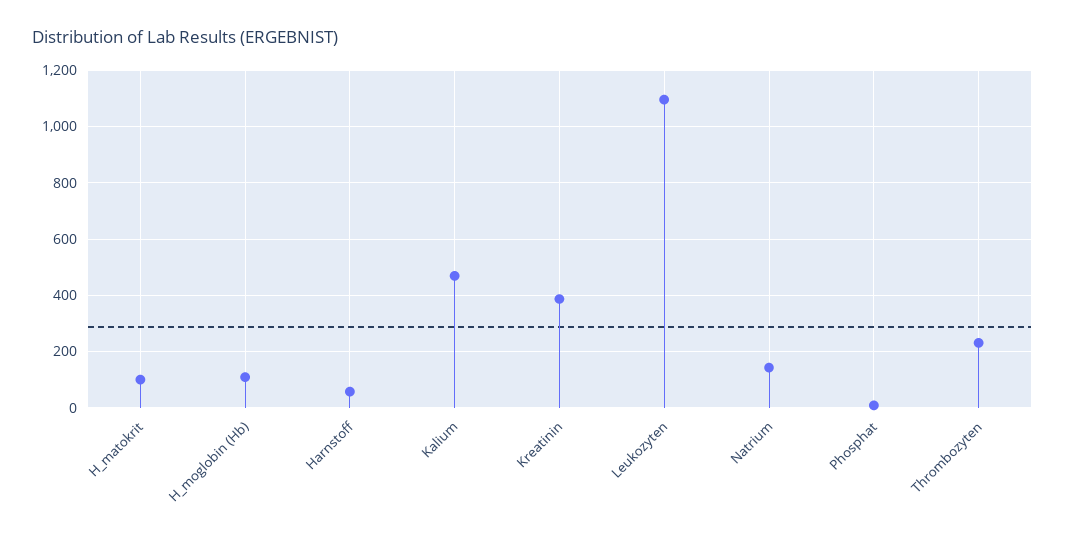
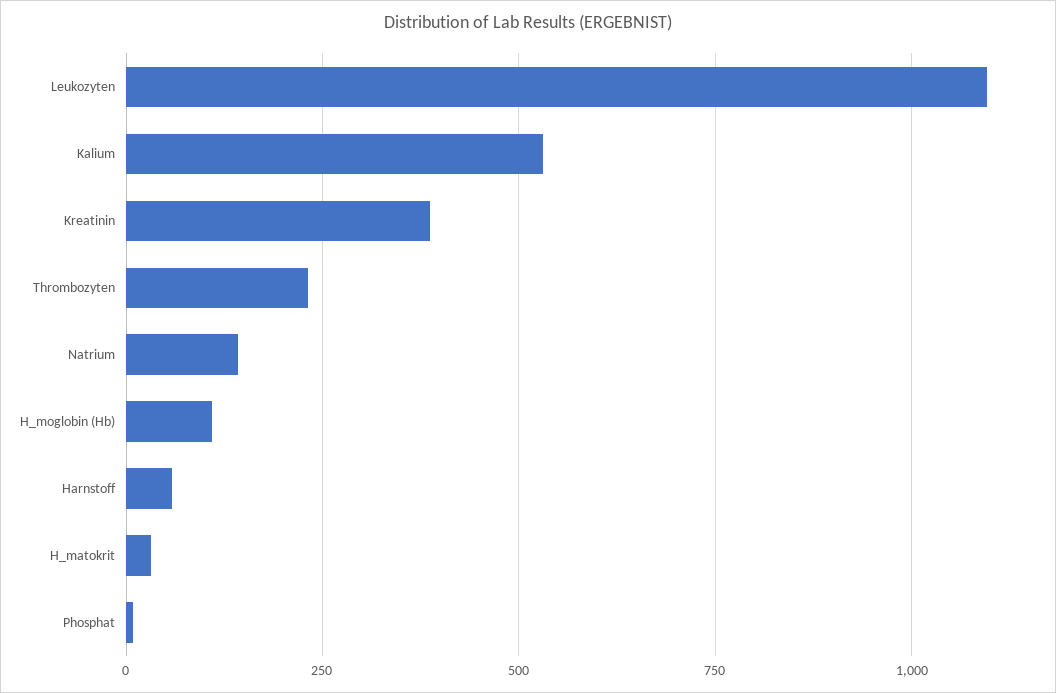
H_matokrit: 100 -> 25
Kalium: 475 -> 525

